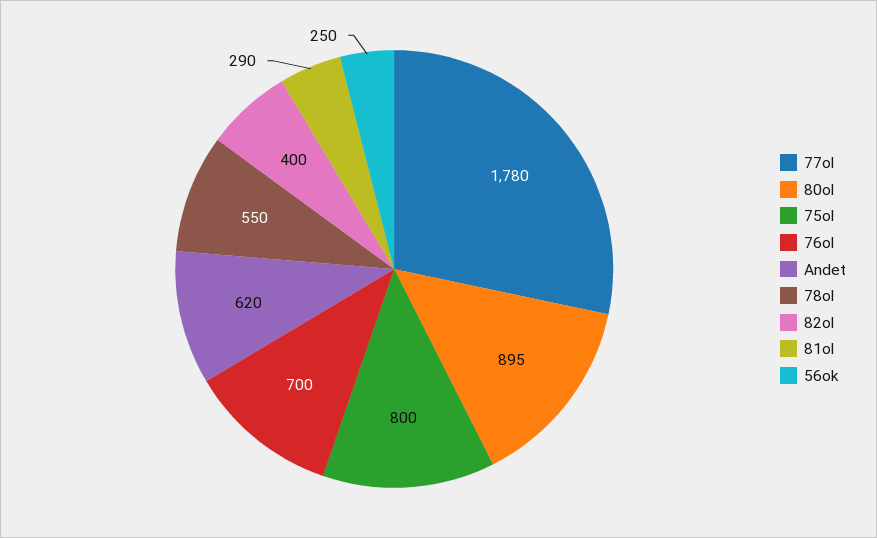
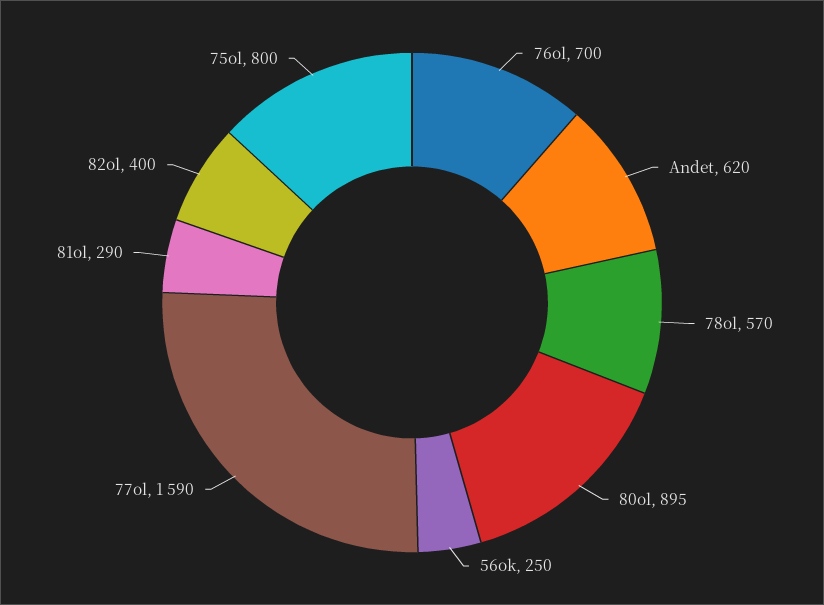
77ol: 1780 -> 1590
78ol: 550 -> 570

